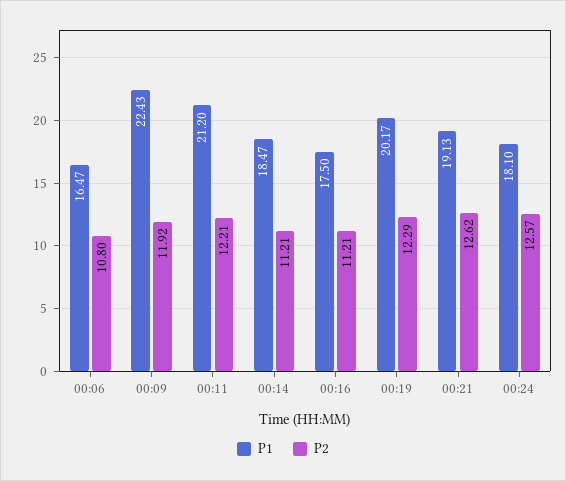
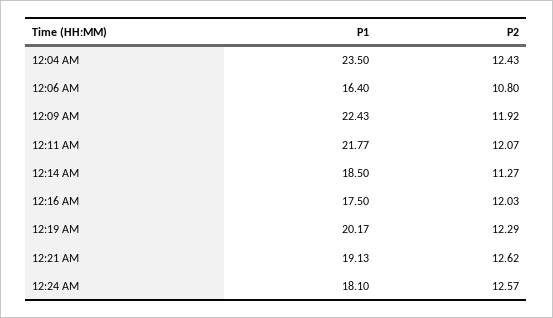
P1, 00:06: 16.47 -> 16.4
P1, 00:11: 21.2 -> 21.77
P2, 00:11: 12.21 -> 12.07
P1, 00:14: 18.47 -> 18.5
P2, 00:14: 11.21 -> 11.27
P2, 00:16: 11.21 -> 12.03
P1, 12:04 AM: none -> 23.5
P2, 12:04 AM: none -> 12.43

